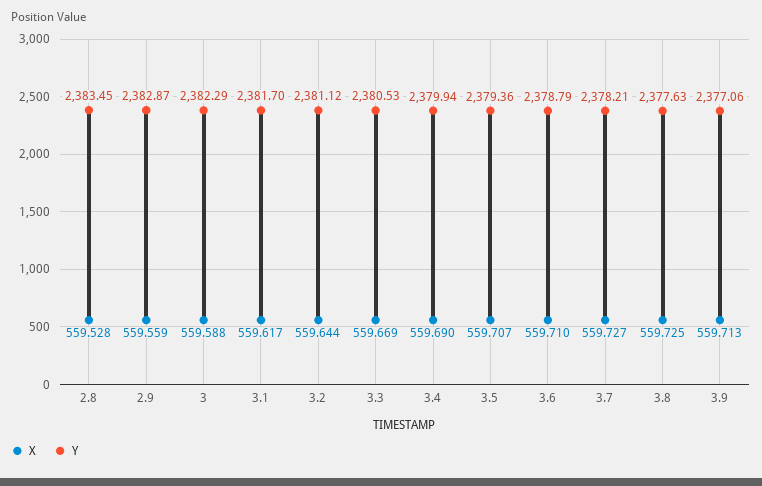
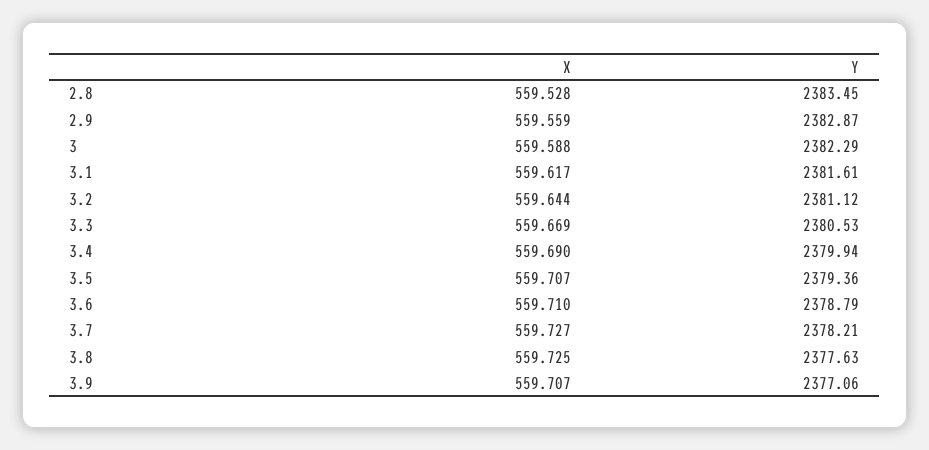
Y, 3.1: 2381.7 -> 2381.61
X, 3.9: 559.713 -> 559.707

